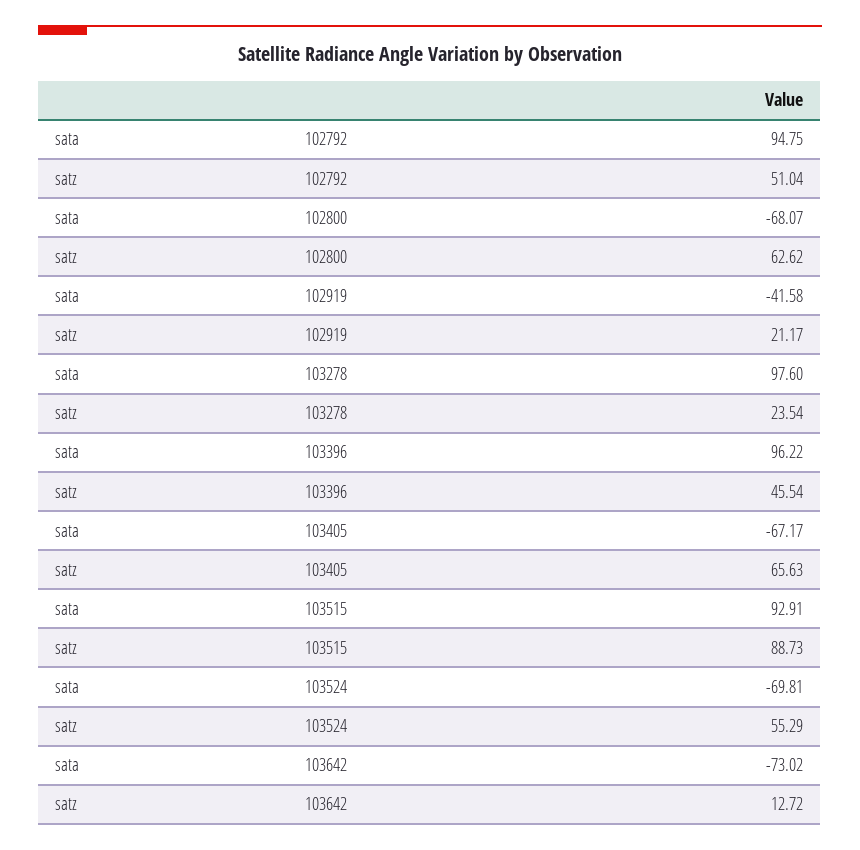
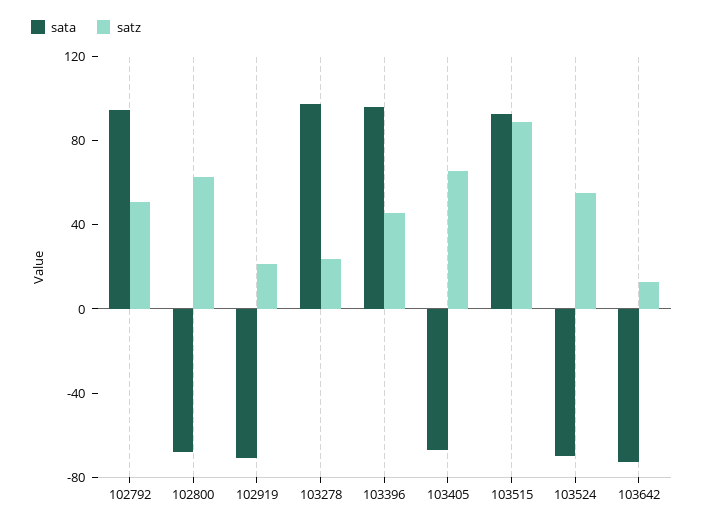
sata, 102919: -41.58 -> -70

